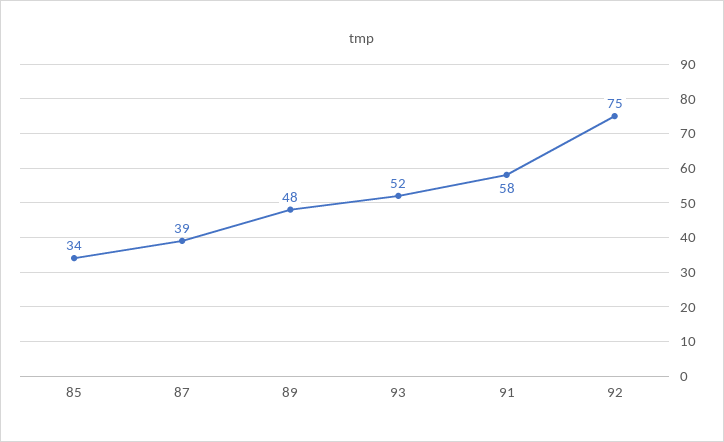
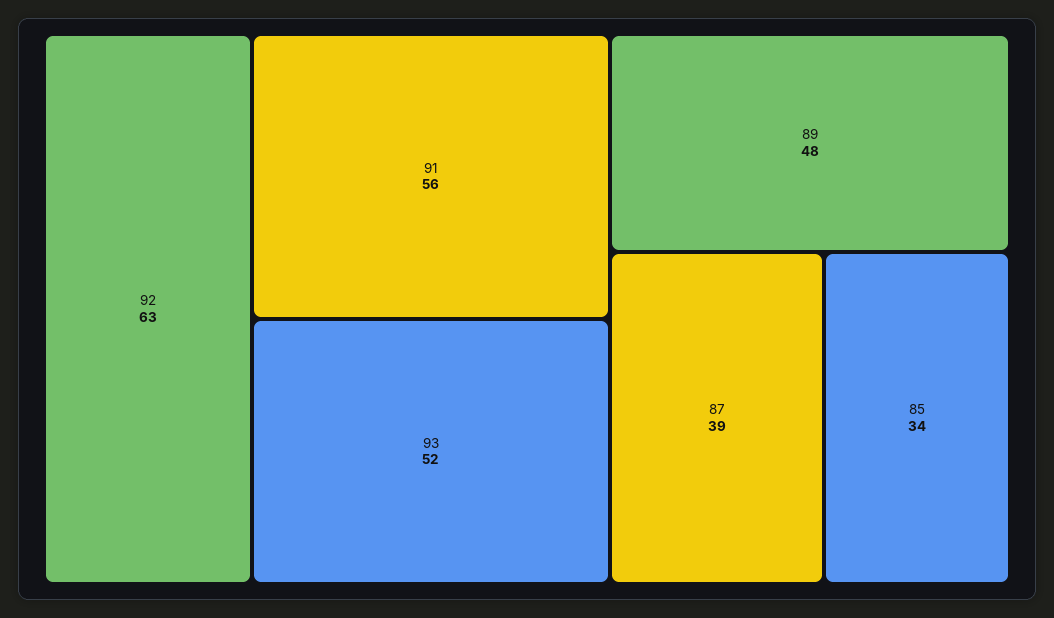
91: 58 -> 56
92: 75 -> 63

